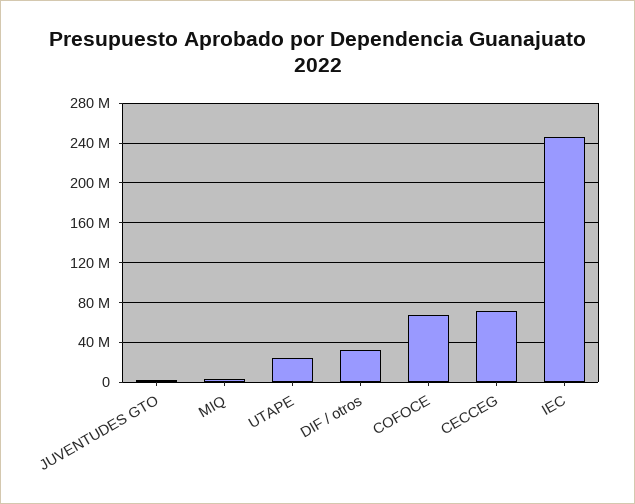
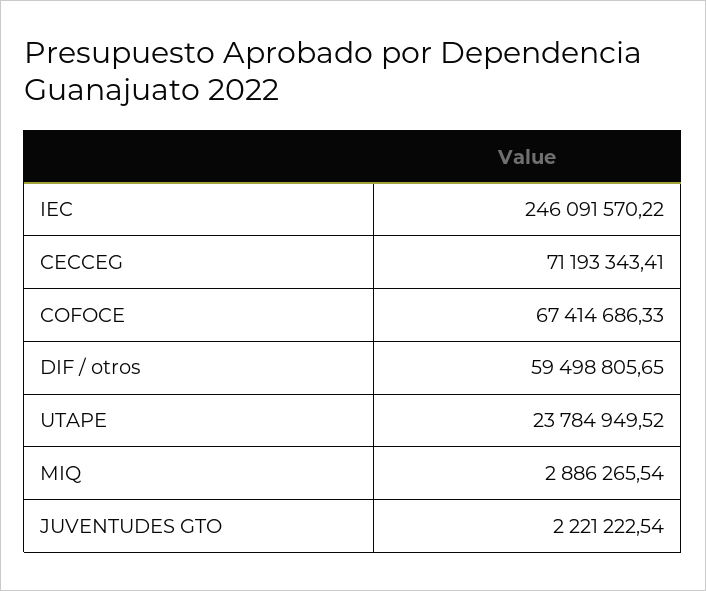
DIF / otros: 30000000 -> 59498805.65

